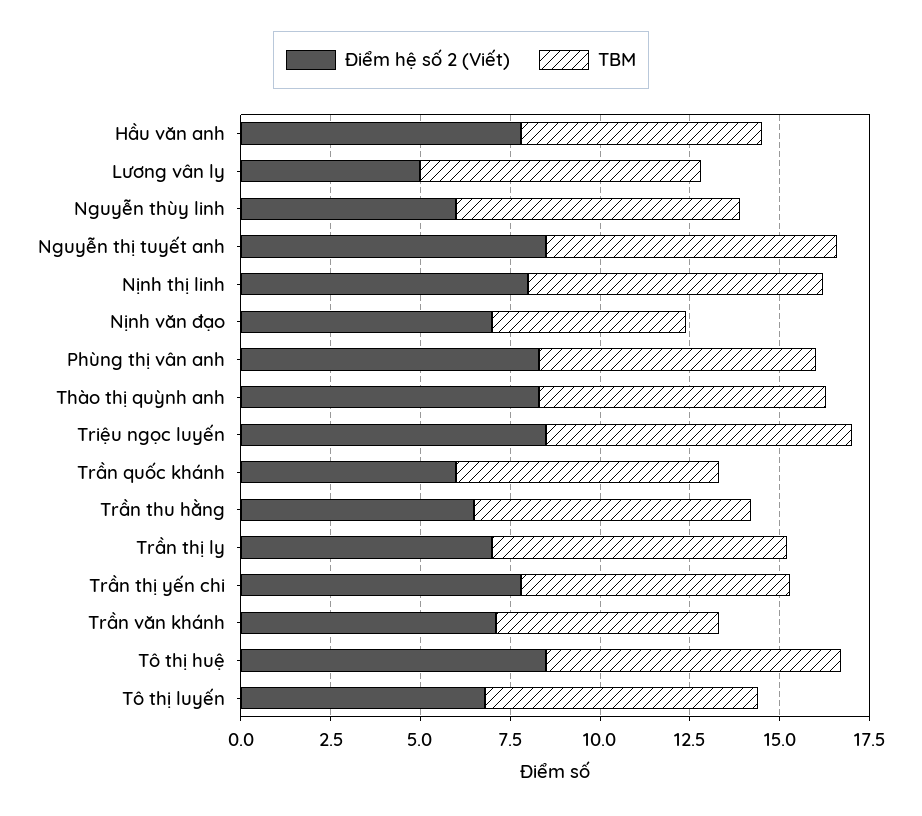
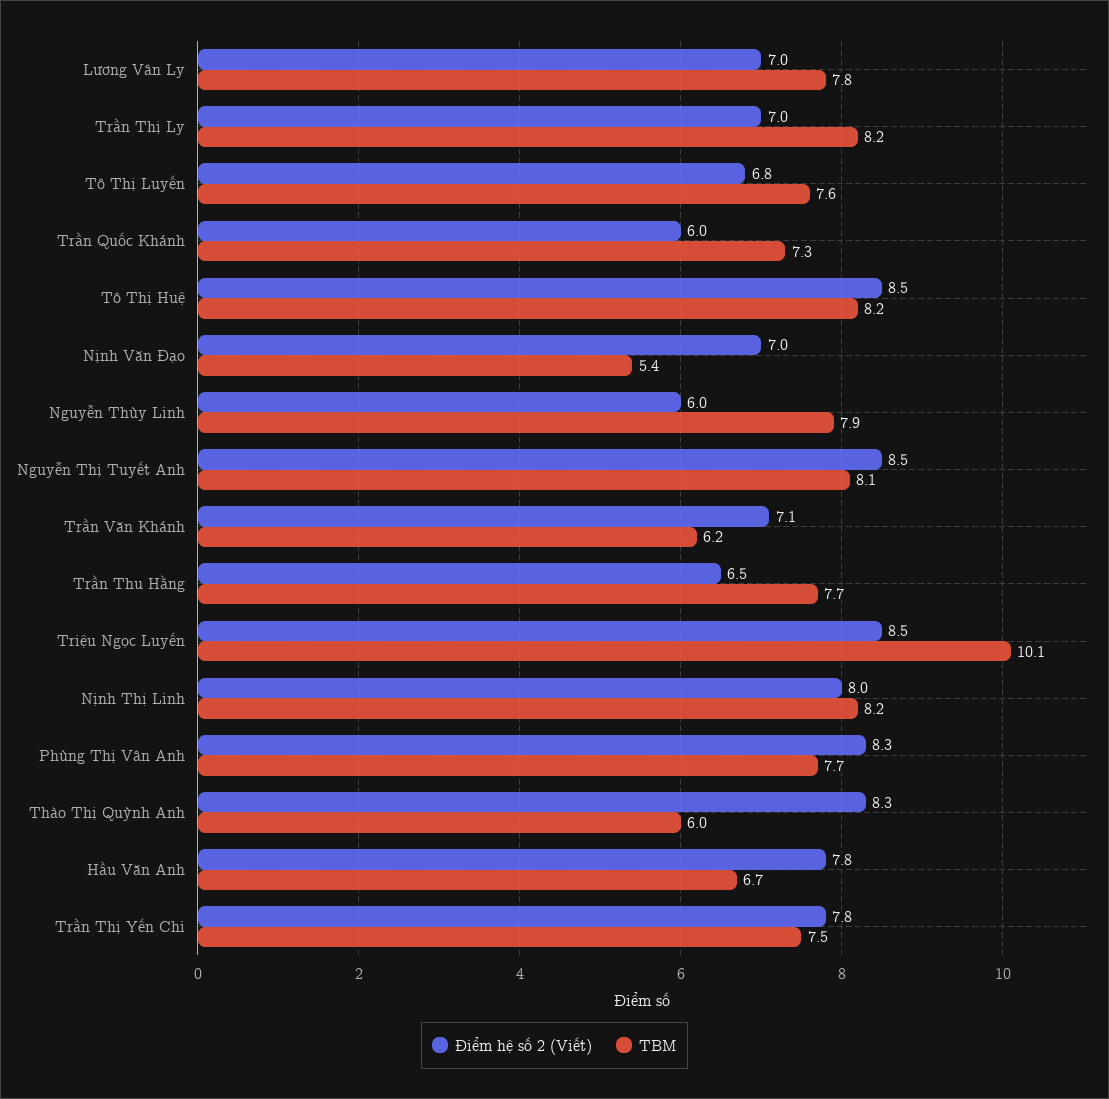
Điểm hệ số 2 (Viết), Lương vân ly: 5 -> 7
TBM, Thào thị quỳnh anh: 8 -> 6
TBM, Triệu ngọc luyến: 8.5 -> 10.1

